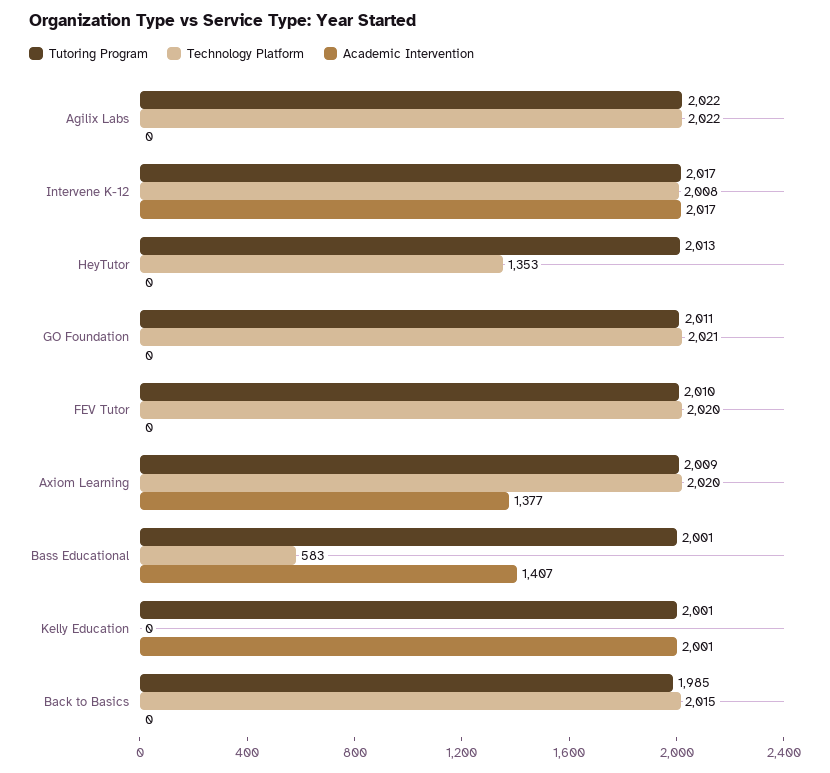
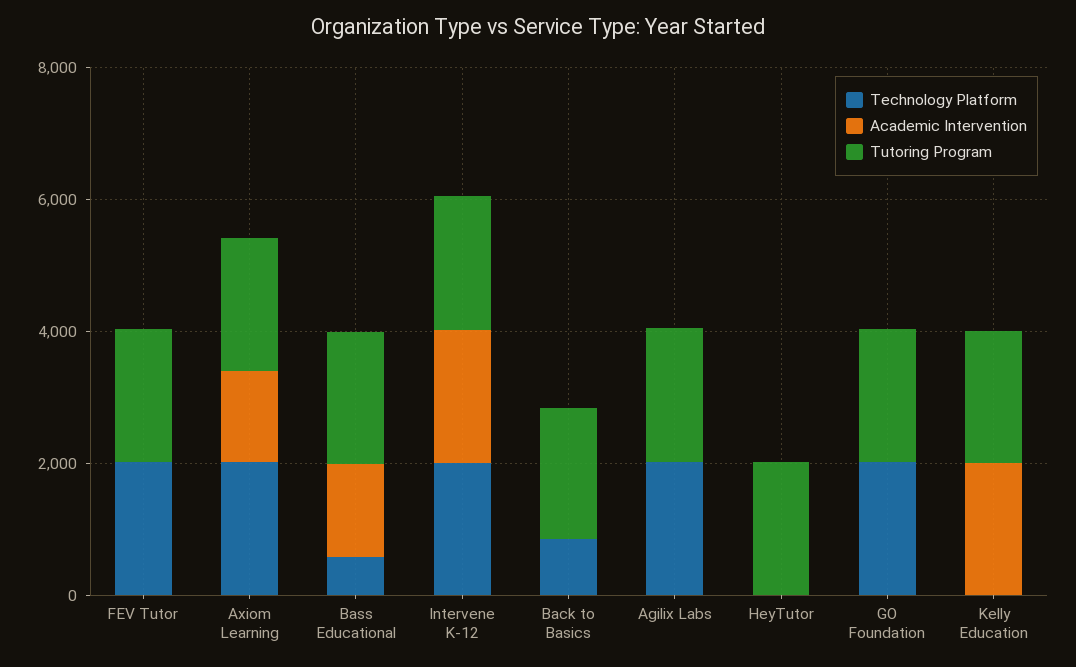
Technology Platform, HeyTutor: 1353 -> 0
Technology Platform, Back to Basics: 2015 -> 1000

